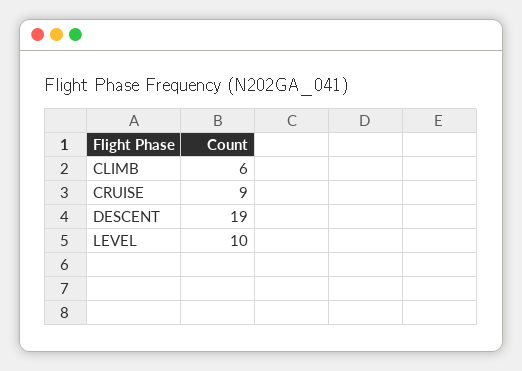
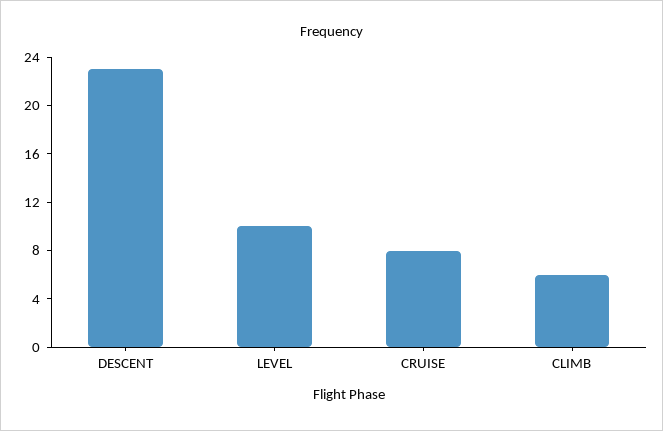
CRUISE: 9 -> 8
DESCENT: 19 -> 23

